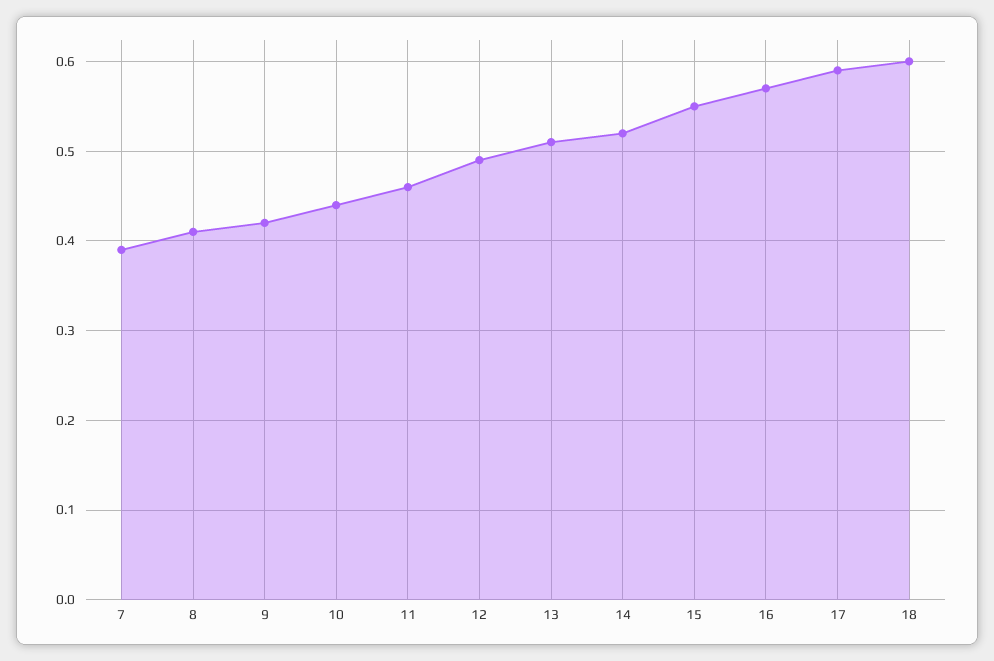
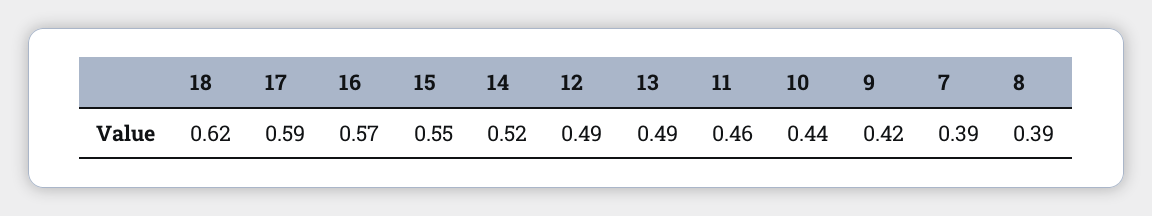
8: 0.41 -> 0.39
13: 0.51 -> 0.49
18: 0.6 -> 0.62

